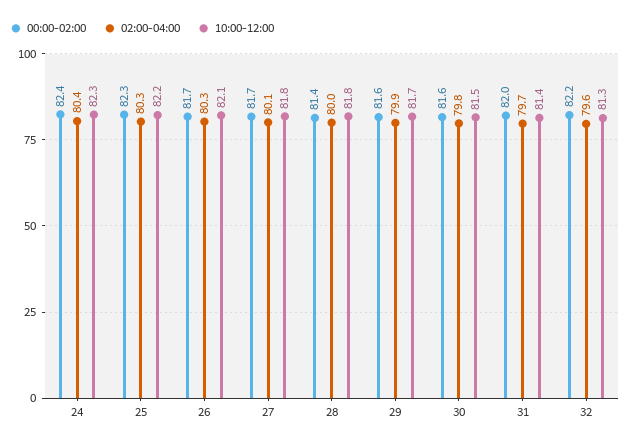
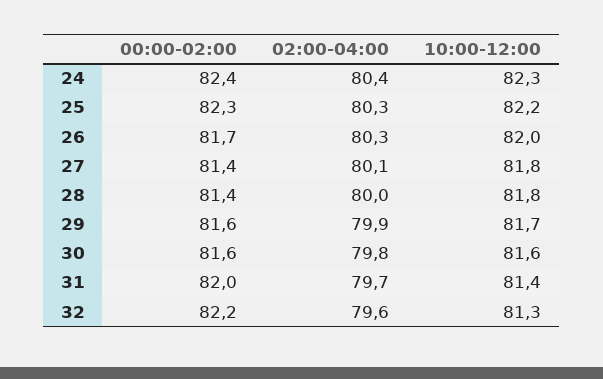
10:00-12:00, 26: 82.1 -> 82
00:00-02:00, 27: 81.7 -> 81.4
10:00-12:00, 30: 81.5 -> 81.6

